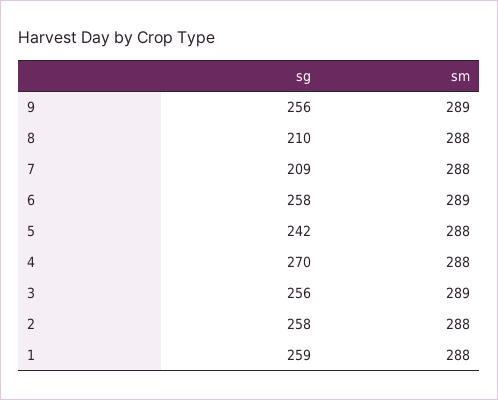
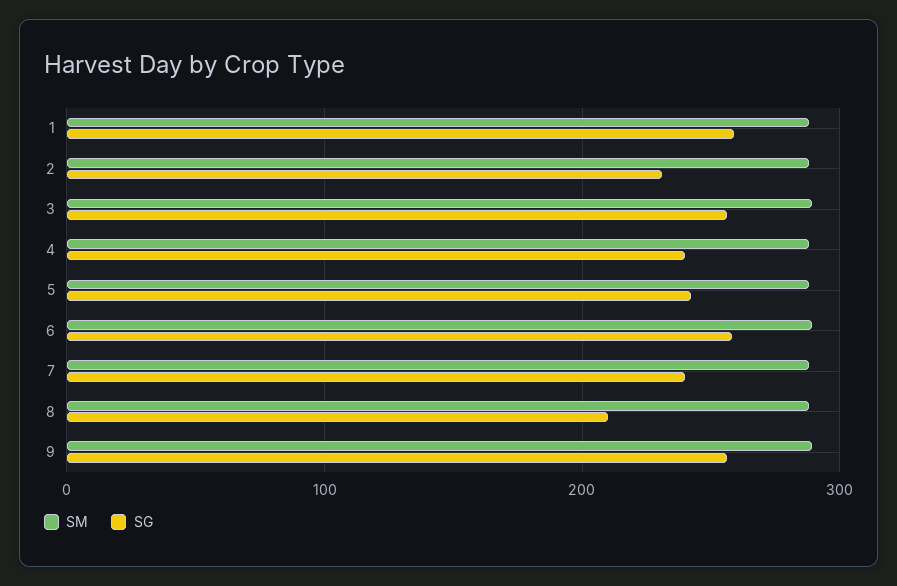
sg, 7: 209 -> 240
sg, 4: 270 -> 240
sg, 2: 258 -> 230

